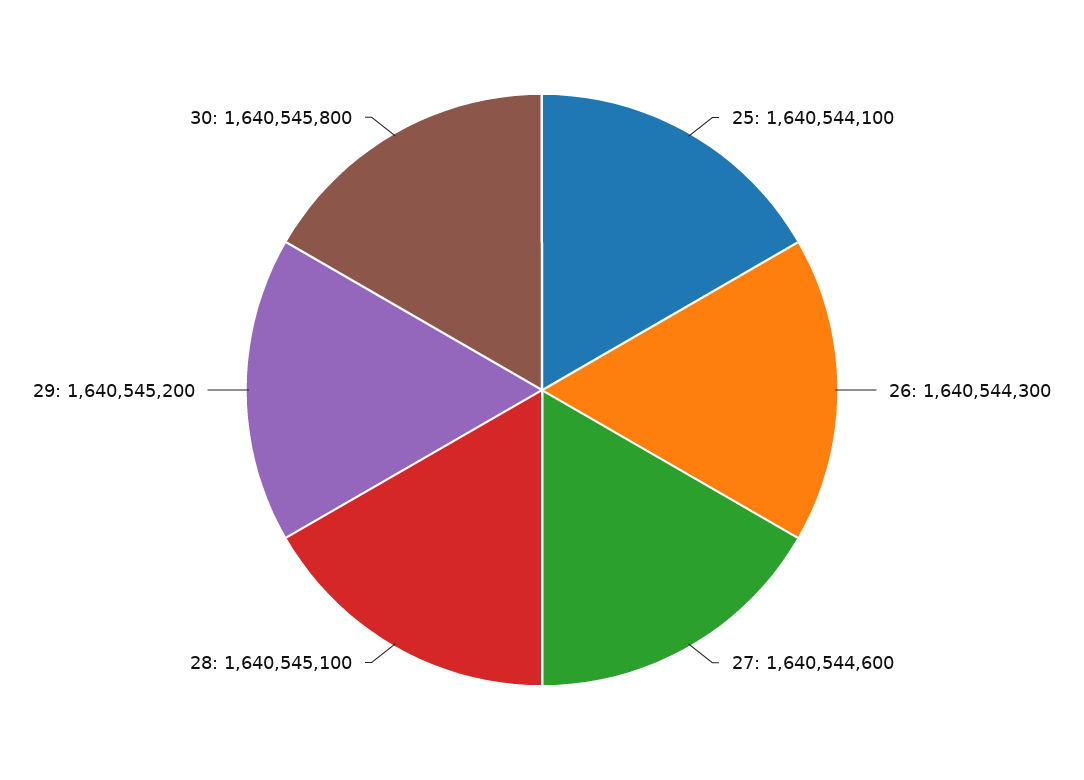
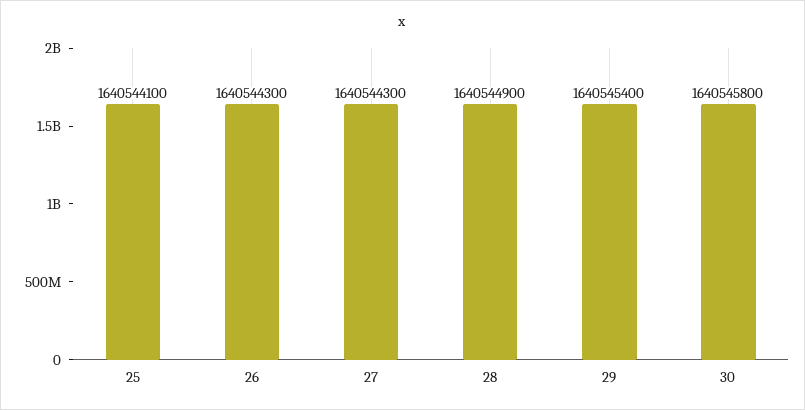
27: 1640544600 -> 1640544300
28: 1640545100 -> 1640544900
29: 1640545200 -> 1640545400

